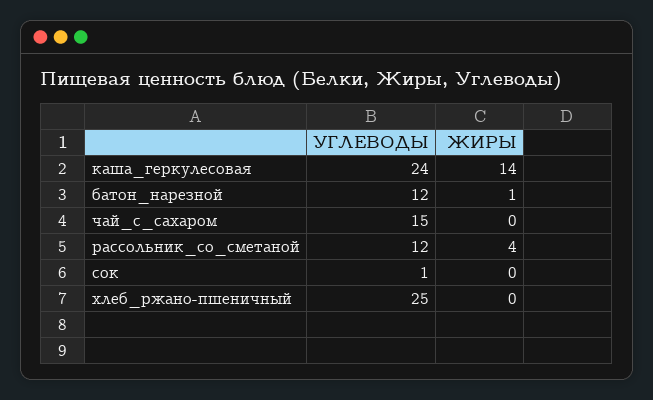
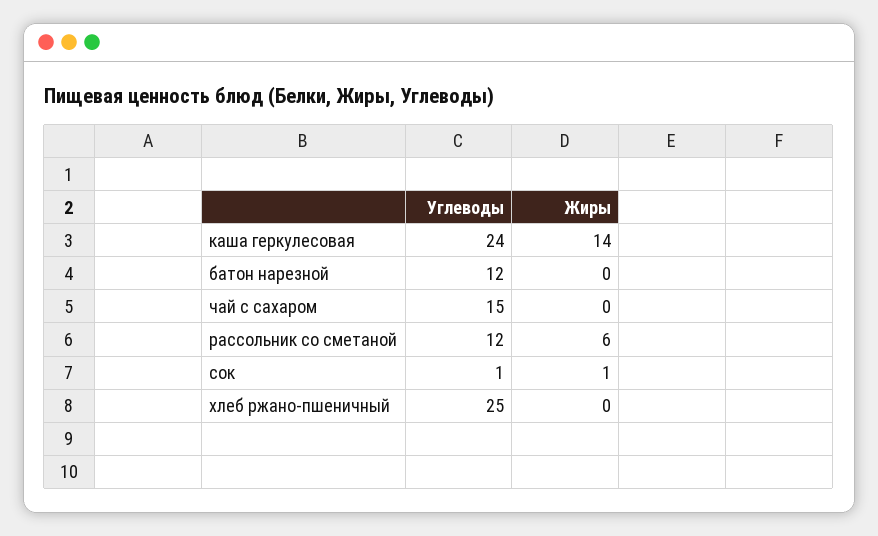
ЖИРЫ, батон_нарезной: 1 -> 0
ЖИРЫ, рассольник_со_сметаной: 4 -> 6
ЖИРЫ, сок: 0 -> 1

